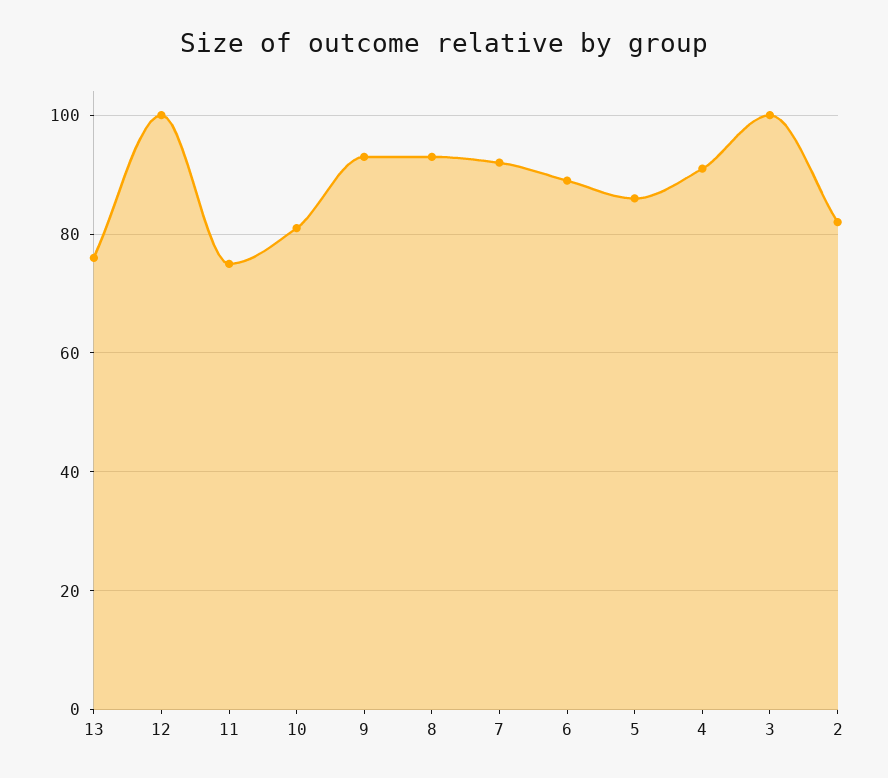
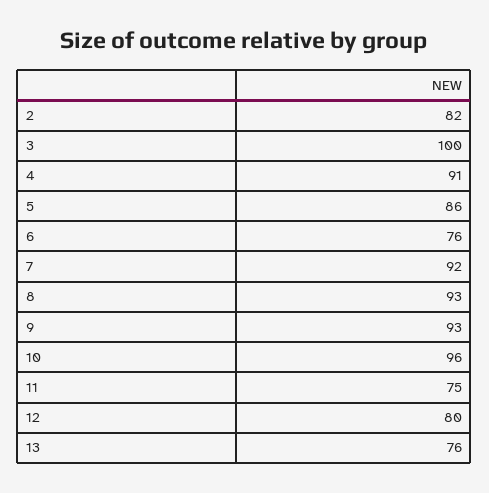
12: 100 -> 80
10: 80 -> 96
6: 90 -> 76

